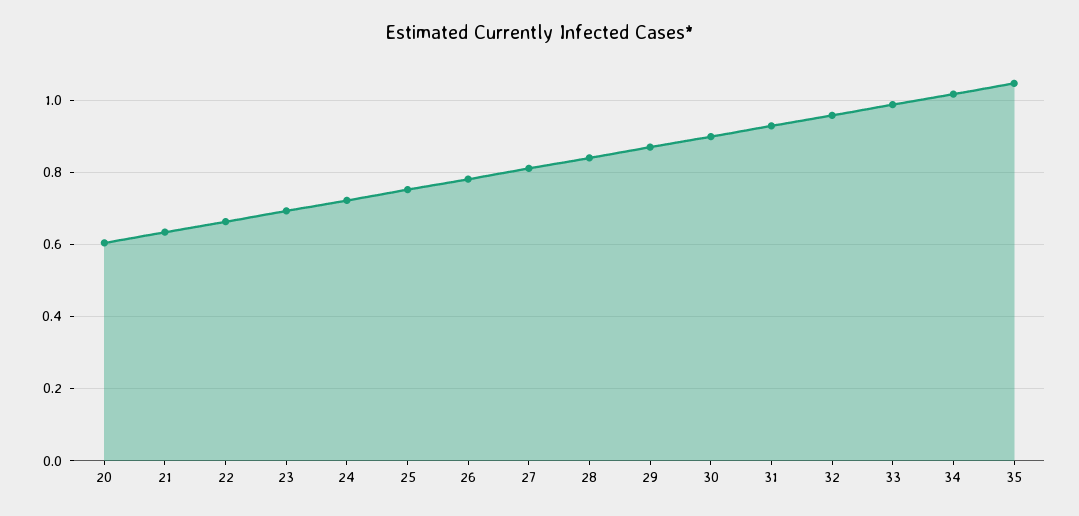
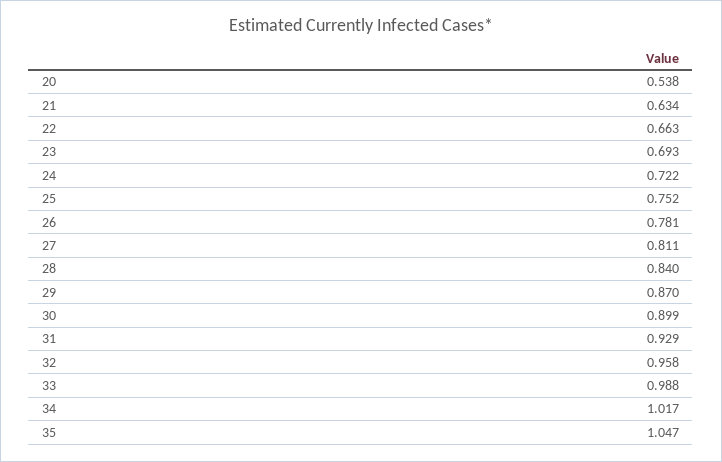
20: 0.6 -> 0.538

